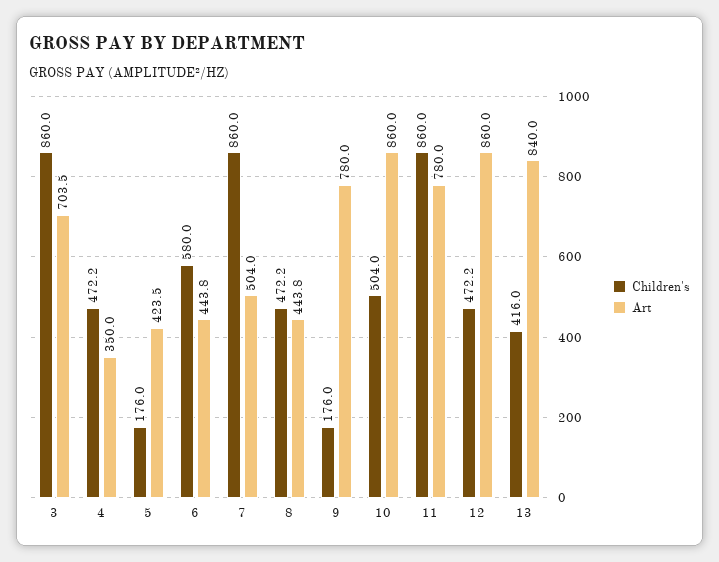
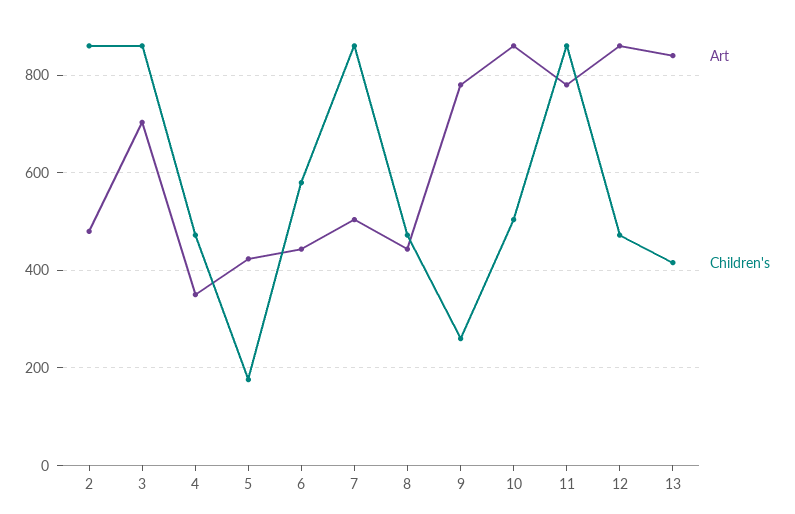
Children's, 9: 176 -> 260
Art, 2: none -> 480
Children's, 2: none -> 860

